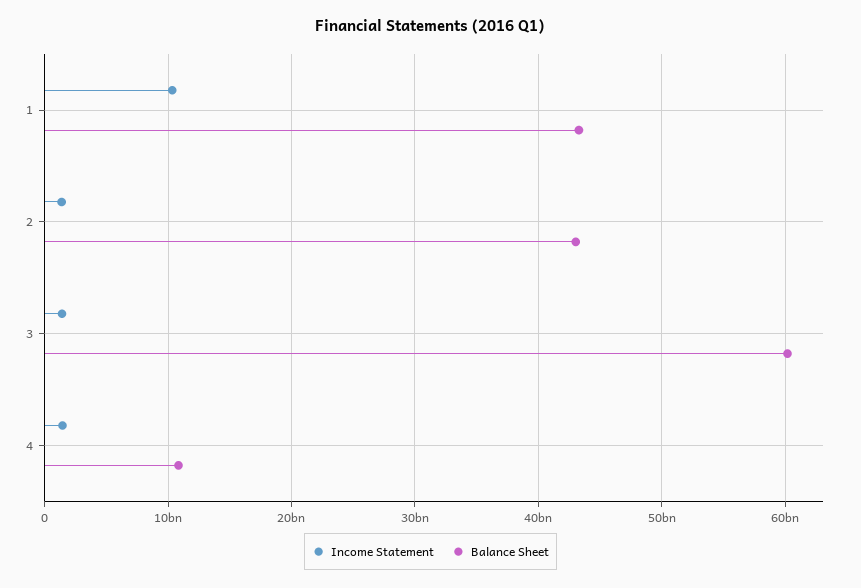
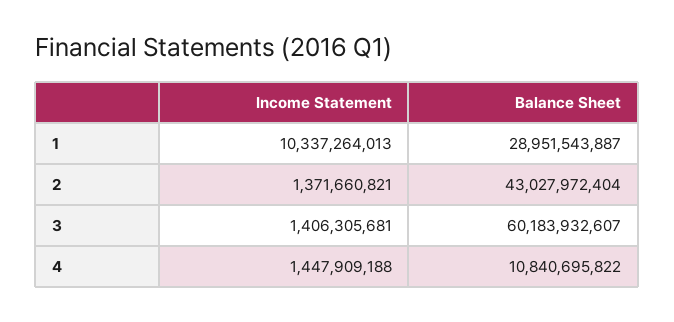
Balance Sheet, 1: 43000000000 -> 28951543887

